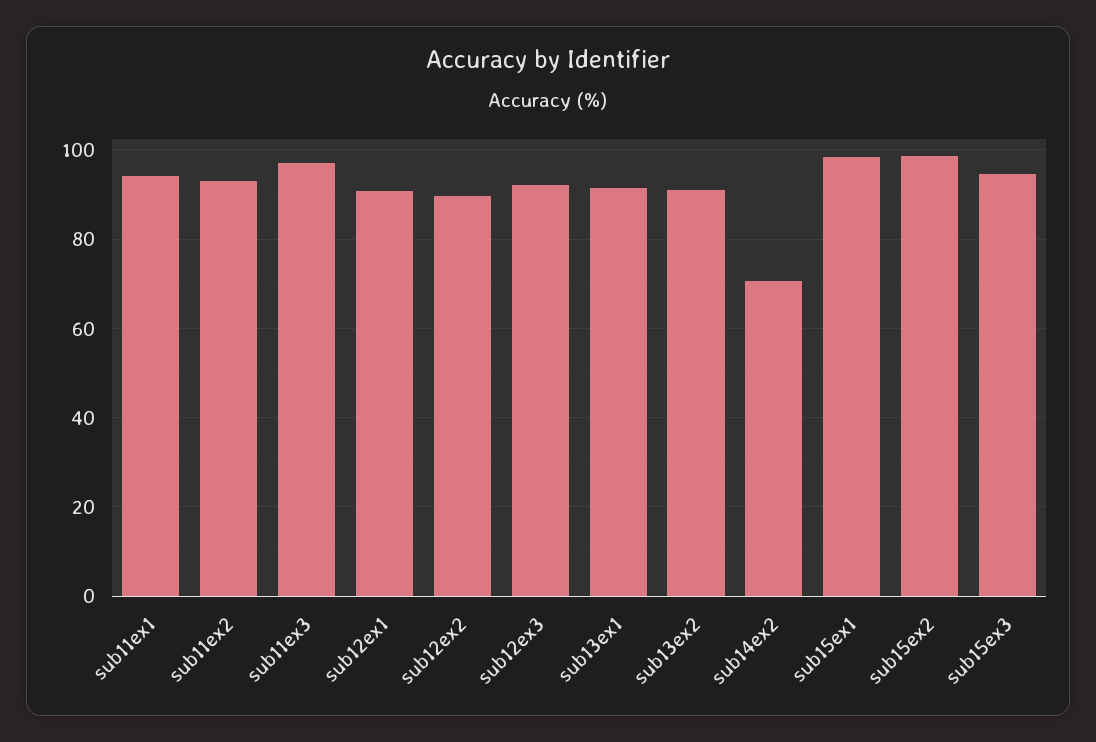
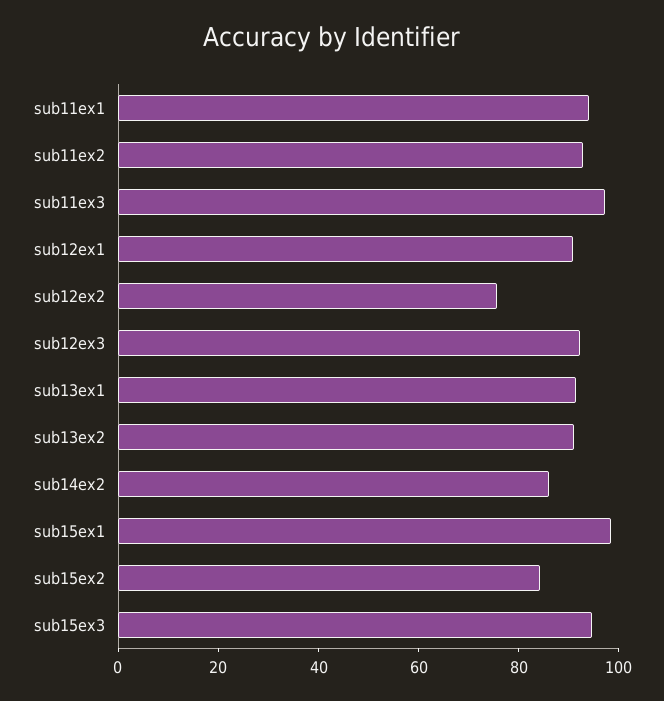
sub12ex2: 90 -> 75
sub14ex2: 70 -> 85
sub15ex2: 98 -> 85

